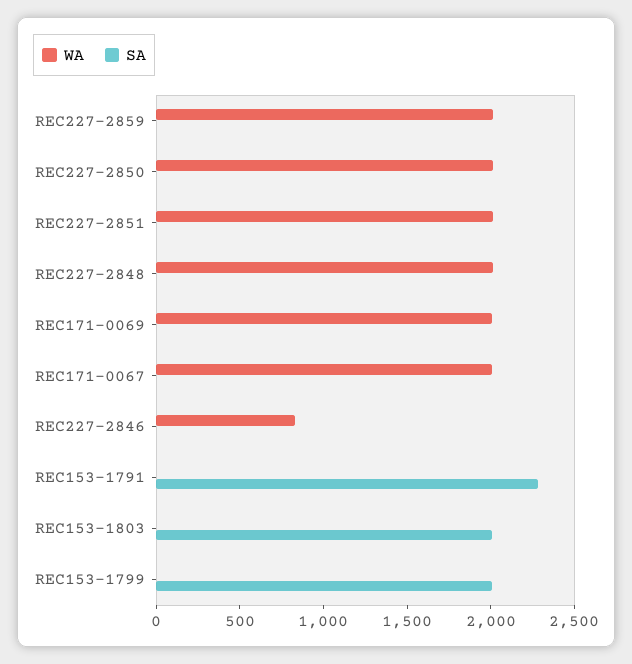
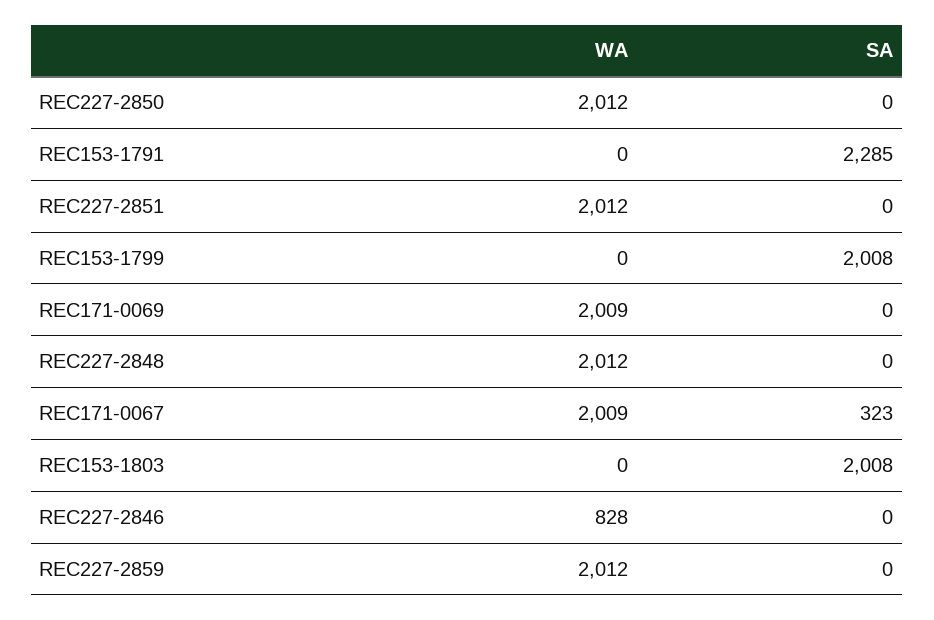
SA, REC171-0067: 0 -> 323

